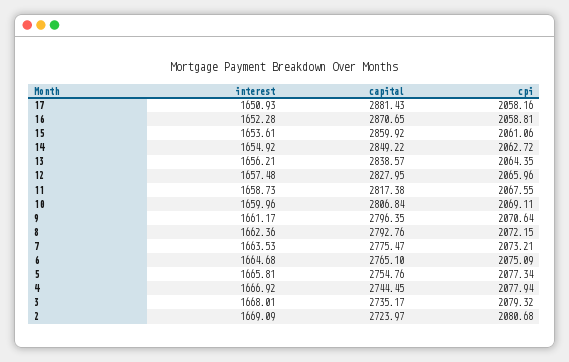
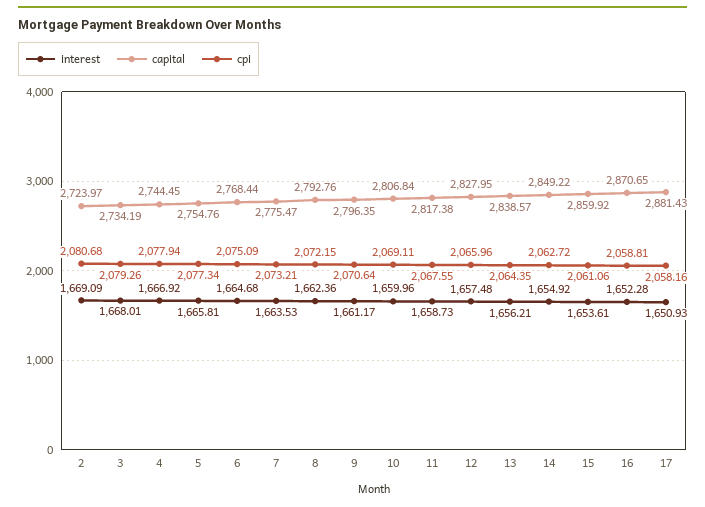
capital, 6: 2765.1 -> 2768.44
capital, 3: 2735.17 -> 2734.19
cpi, 3: 2079.32 -> 2079.26

